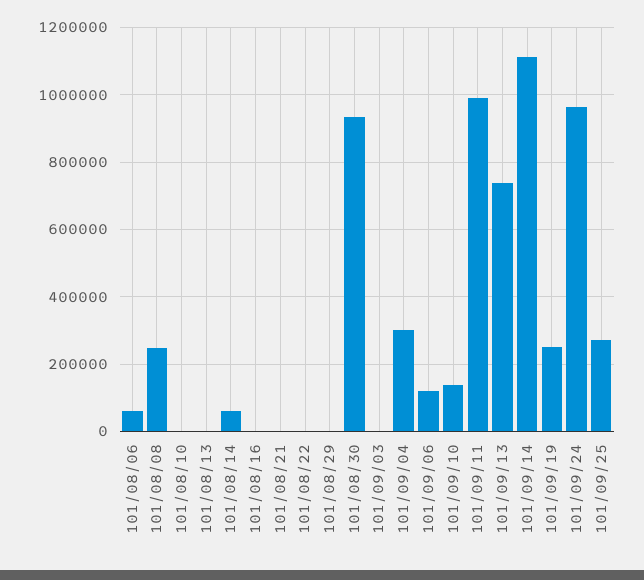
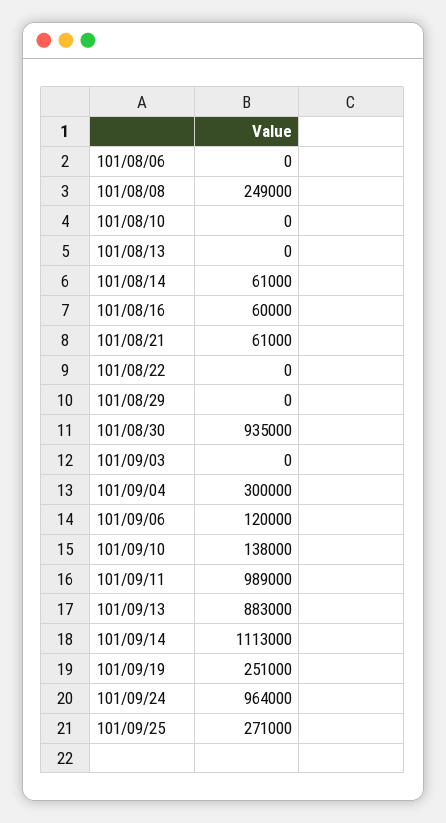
101/08/06: 60000 -> 0
101/08/16: 0 -> 60000
101/08/21: 0 -> 61000
101/09/13: 740000 -> 883000

